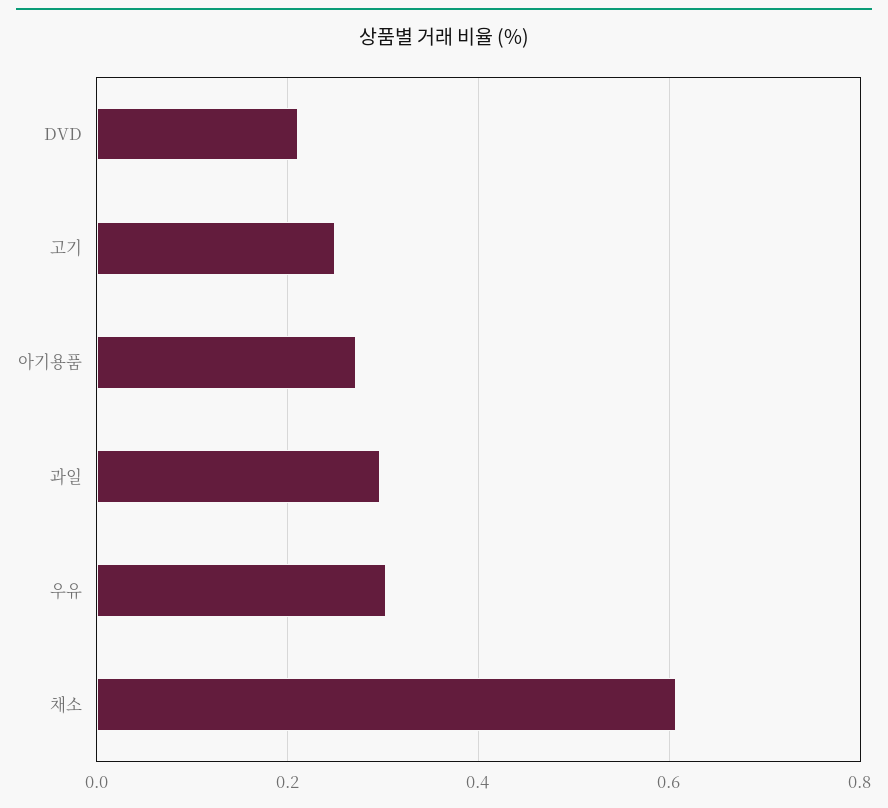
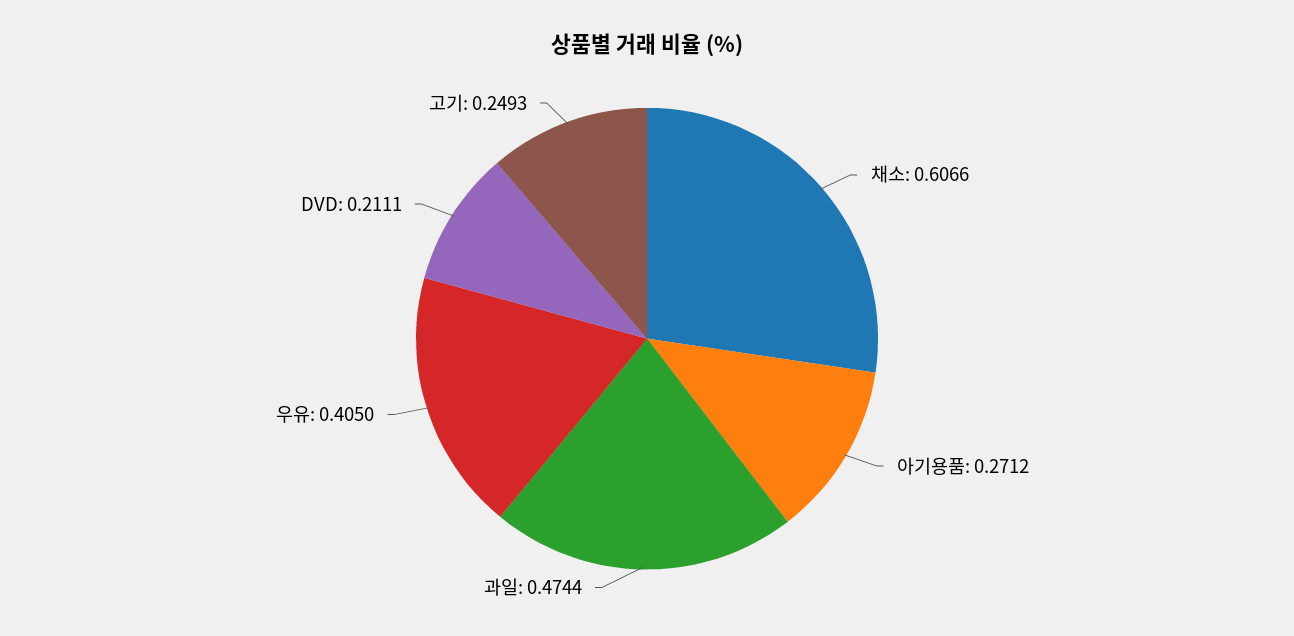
과일: 0.3 -> 0.4744
우유: 0.3 -> 0.405

